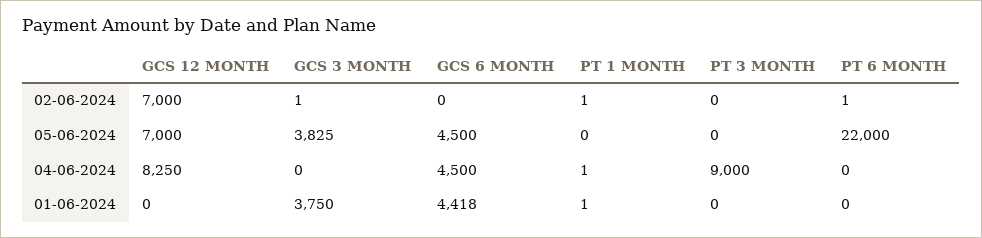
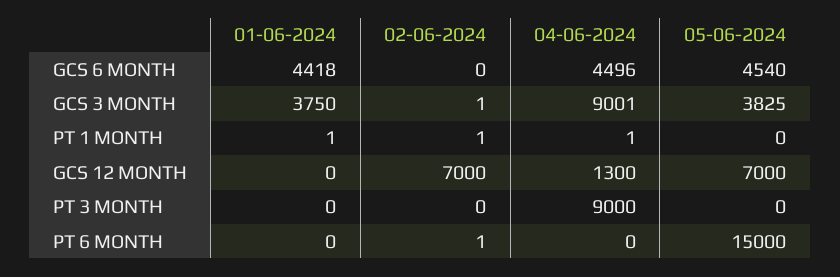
GCS 6 MONTH, 05-06-2024: 4500 -> 4540
PT 6 MONTH, 05-06-2024: 22000 -> 15000
GCS 12 MONTH, 04-06-2024: 8250 -> 1300
GCS 3 MONTH, 04-06-2024: 0 -> 9001
GCS 6 MONTH, 04-06-2024: 4500 -> 4496

